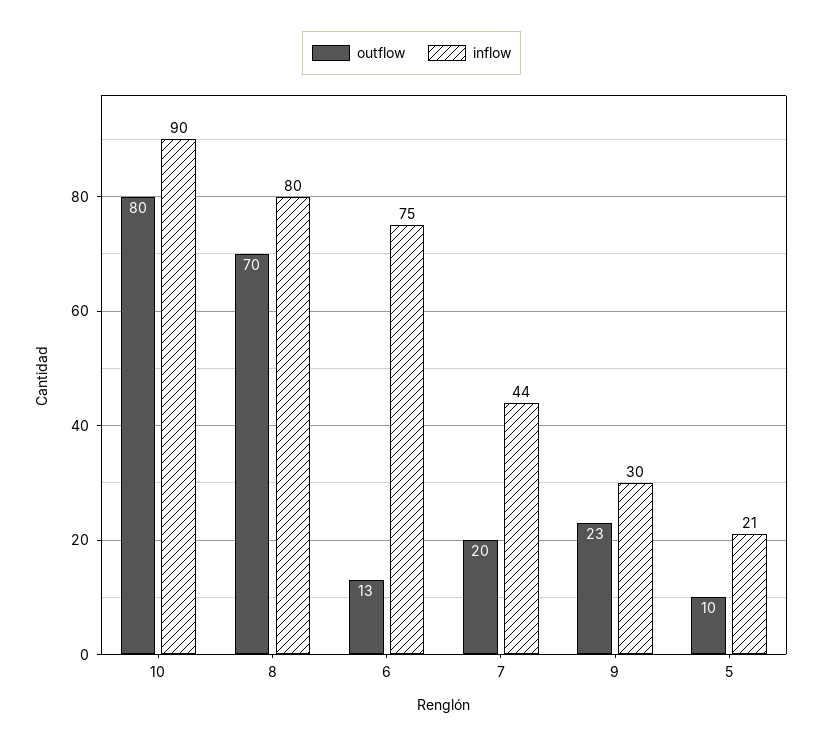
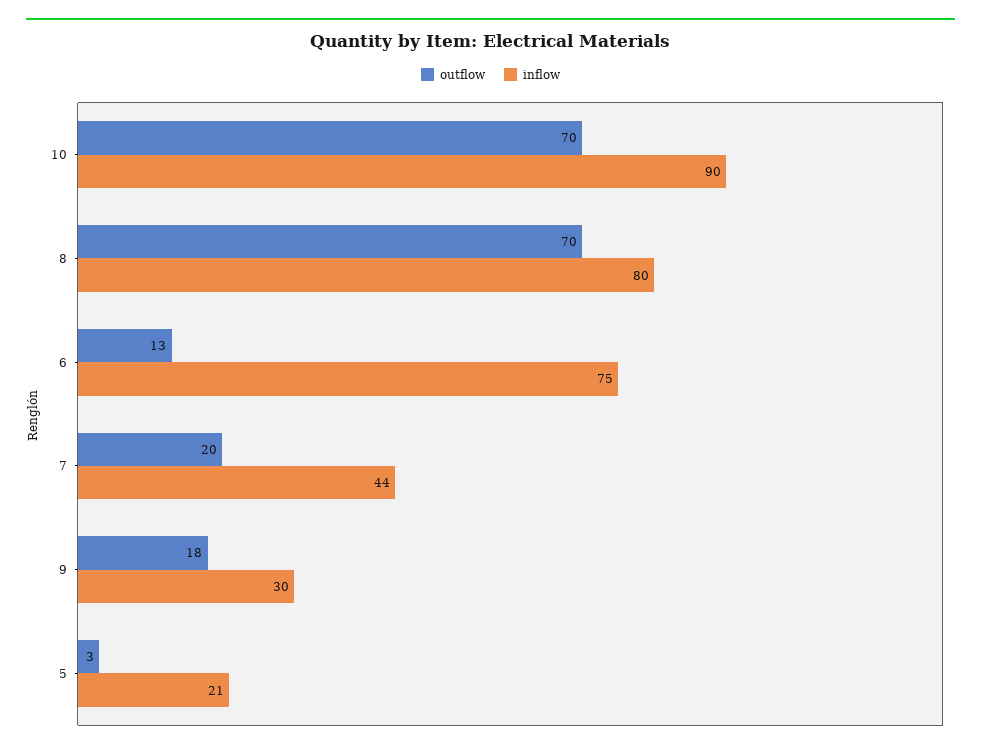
outflow, 10: 80 -> 70
outflow, 9: 23 -> 18
outflow, 5: 10 -> 3

